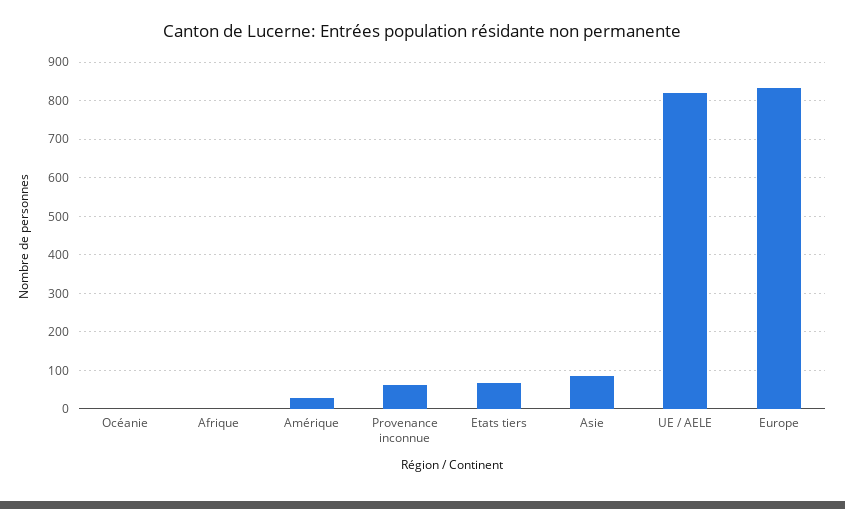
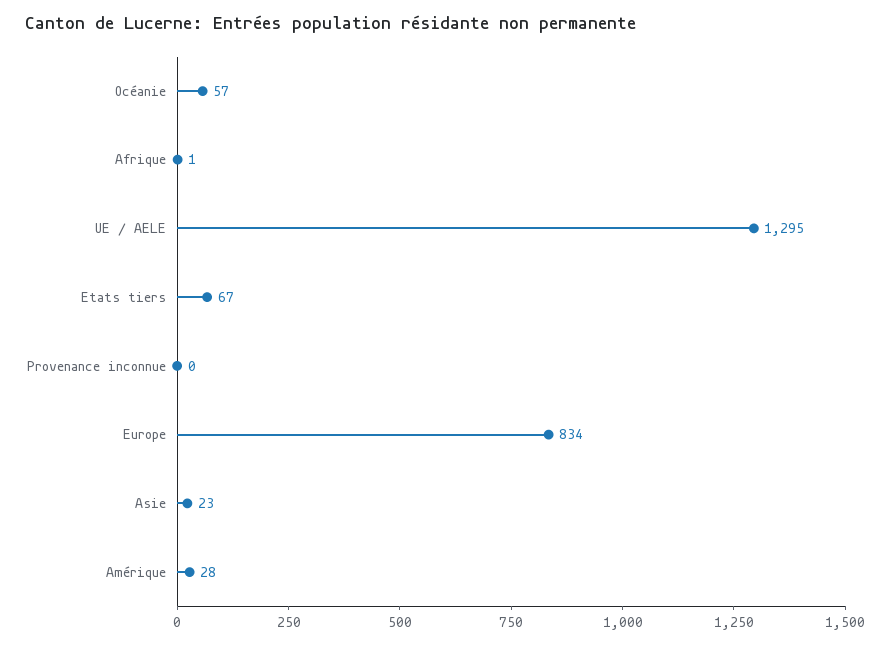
Océanie: 0 -> 57
Provenance inconnue: 60 -> 0
Asie: 80 -> 23
UE / AELE: 820 -> 1295

